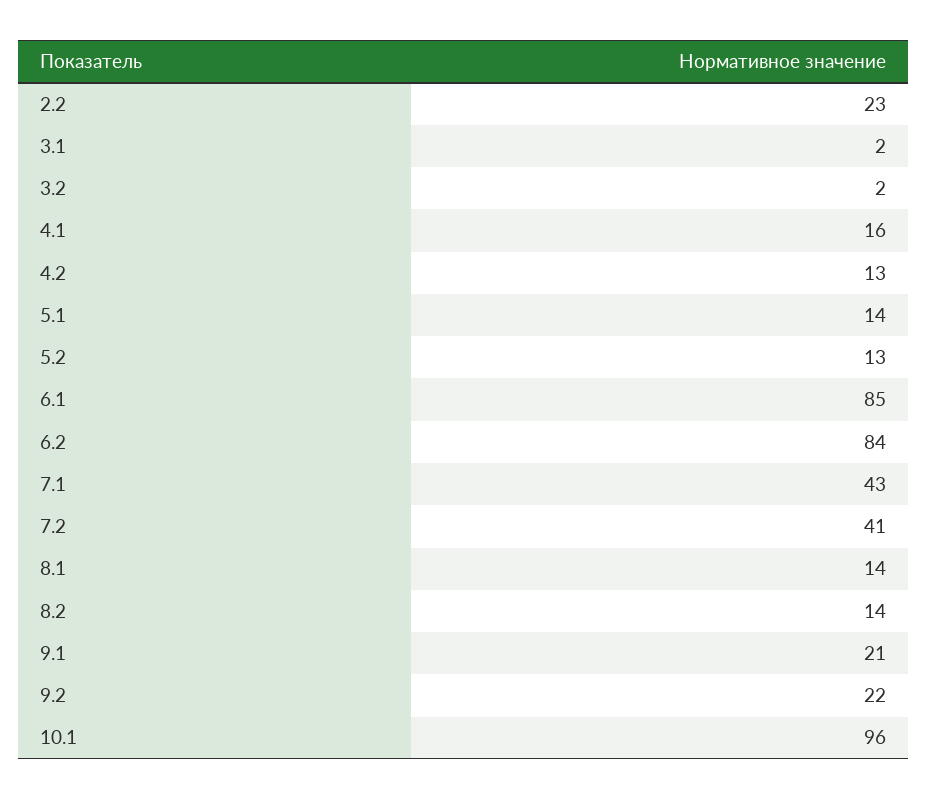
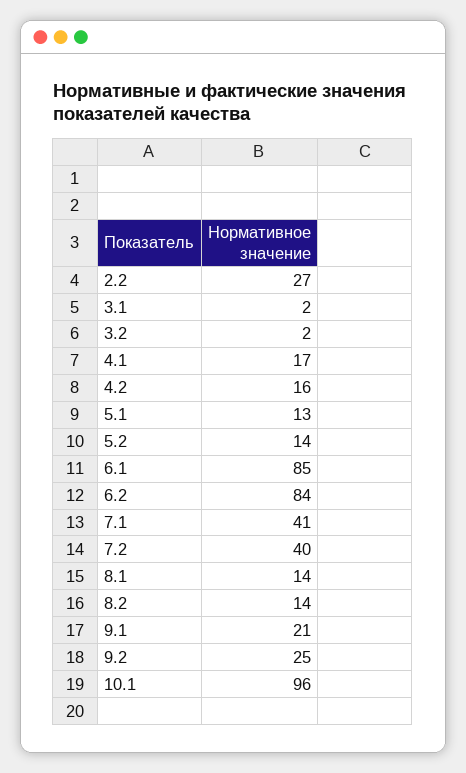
2.2: 23 -> 27
4.1: 16 -> 17
4.2: 13 -> 16
5.1: 14 -> 13
5.2: 13 -> 14
7.1: 43 -> 41
7.2: 41 -> 40
9.2: 22 -> 25

